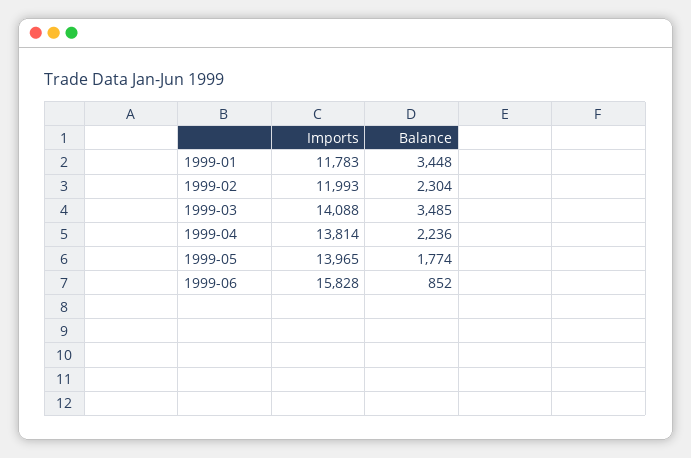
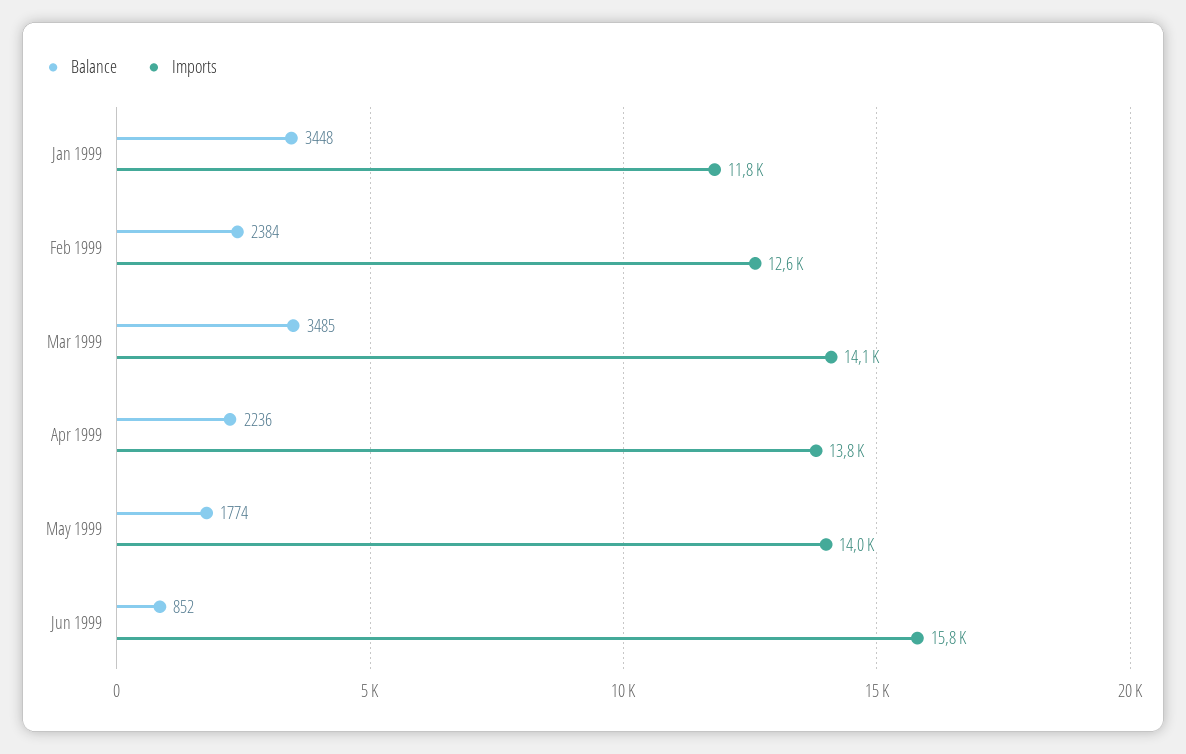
Imports, 1999-02: 11993 -> 12600
Balance, 1999-02: 2304 -> 2384

